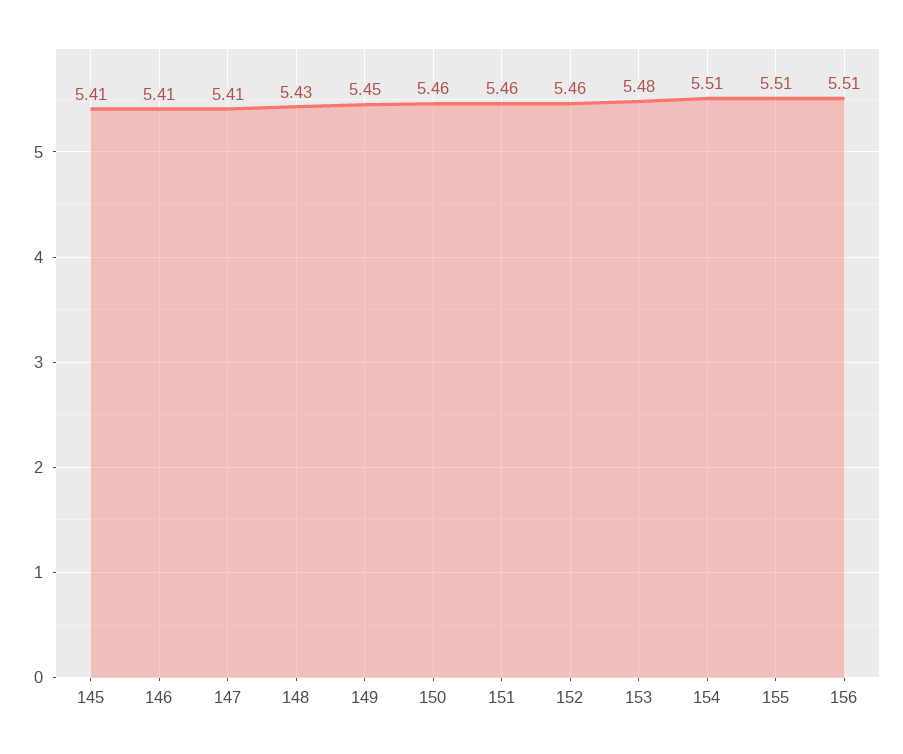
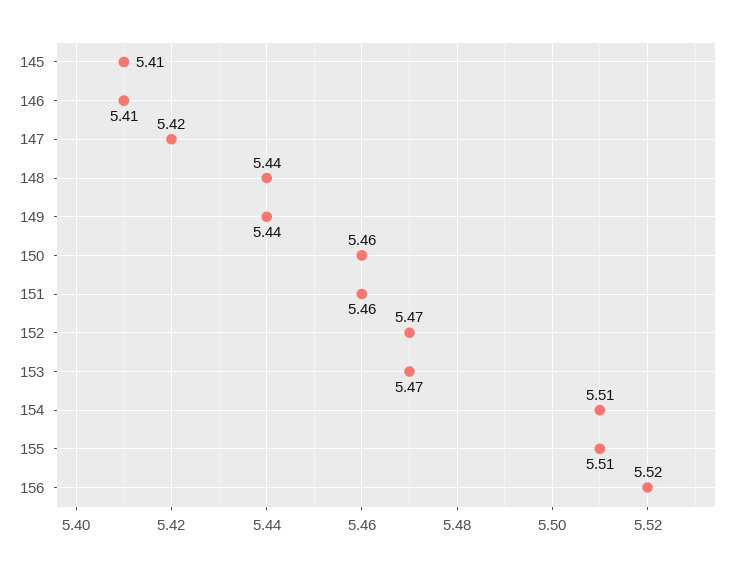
147: 5.41 -> 5.42
148: 5.43 -> 5.44
149: 5.45 -> 5.44
152: 5.46 -> 5.47
153: 5.48 -> 5.47
156: 5.51 -> 5.52

